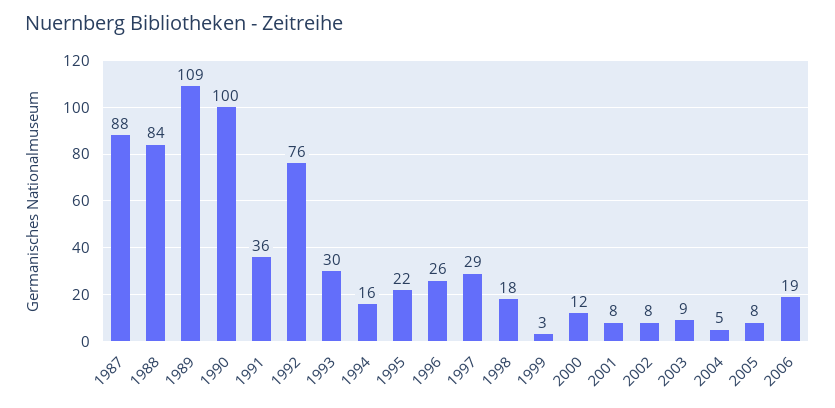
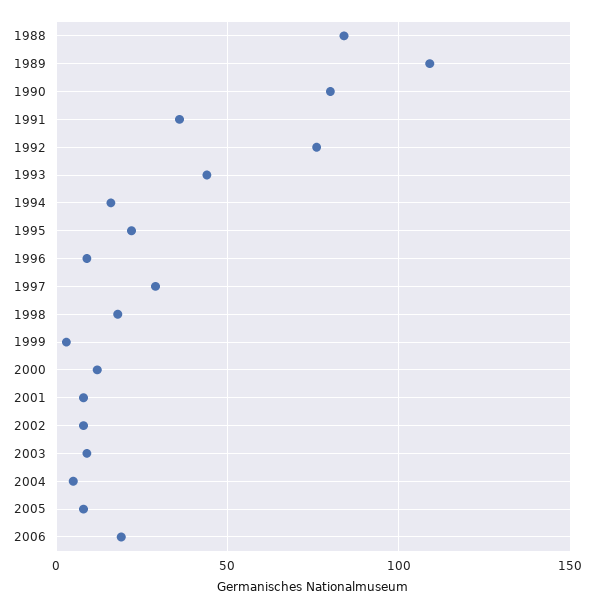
1987: 88 -> none
1990: 100 -> 80
1993: 30 -> 45
1996: 26 -> 10

